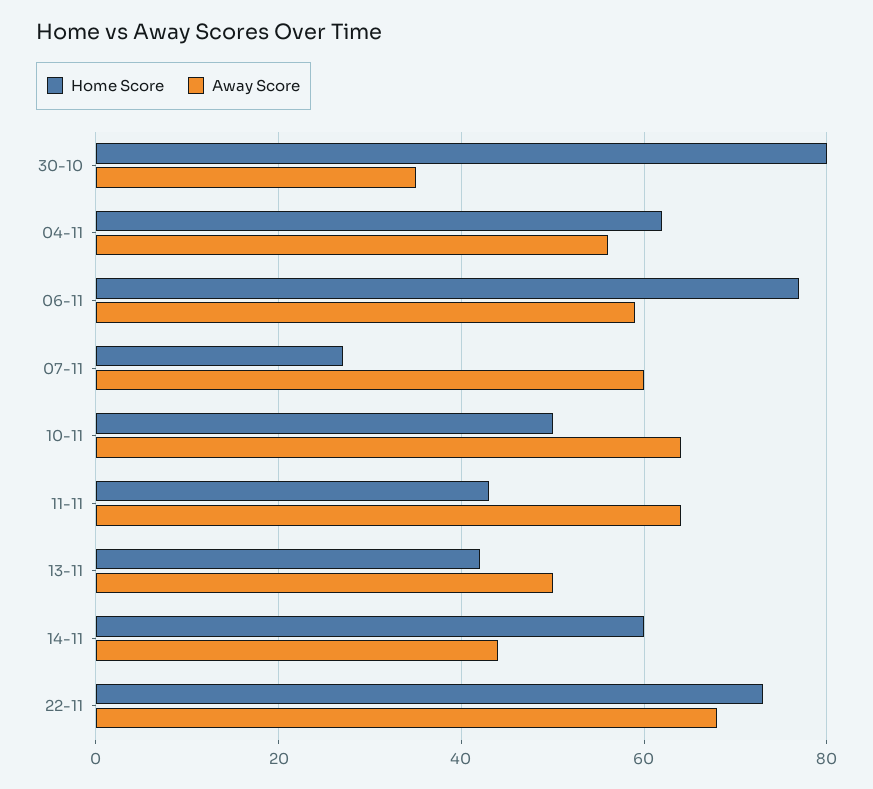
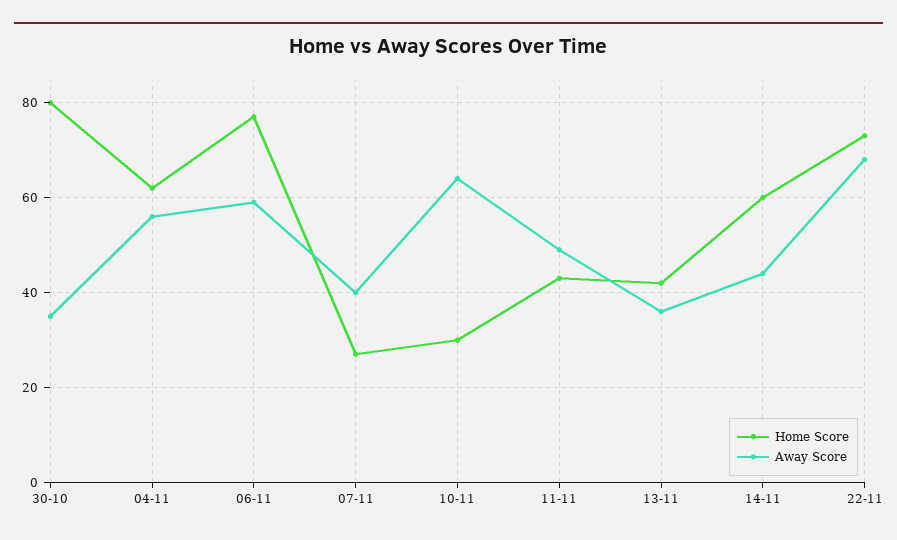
Away Score, 07-11: 60 -> 40
Home Score, 10-11: 50 -> 30
Away Score, 11-11: 65 -> 50
Away Score, 13-11: 50 -> 35

